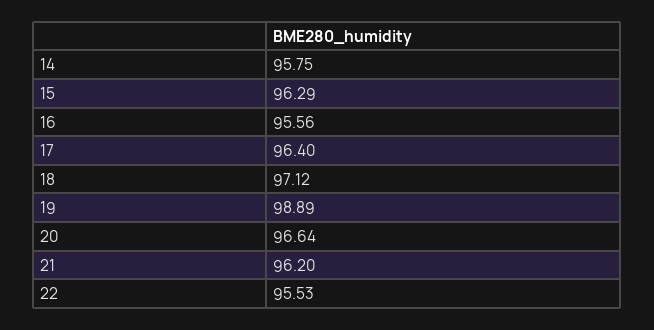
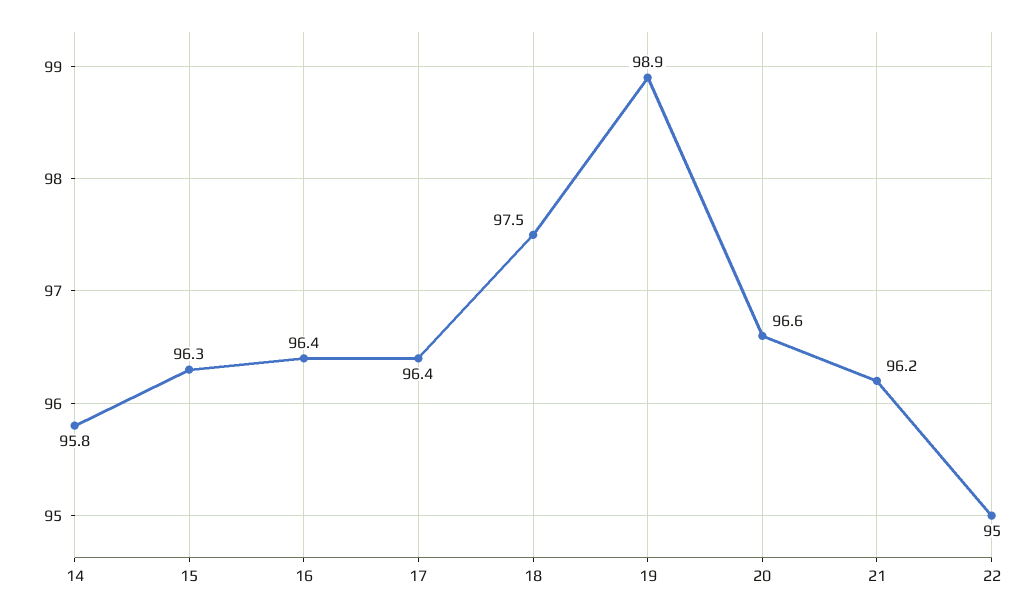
16: 95.56 -> 96.4
18: 97.12 -> 97.5
22: 95.53 -> 95

